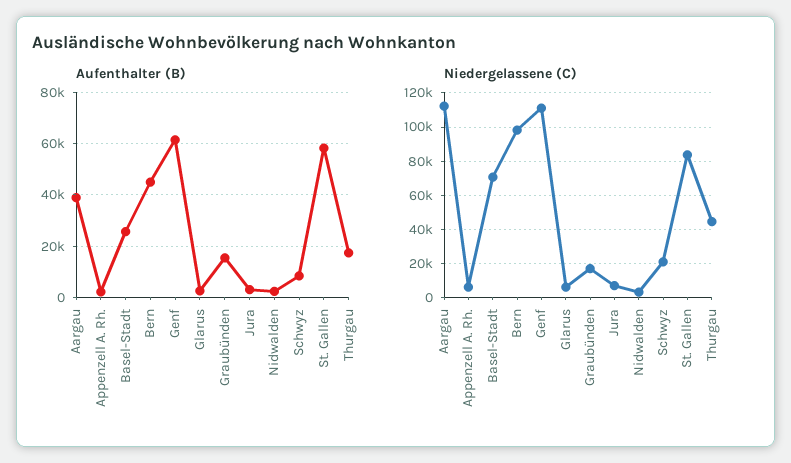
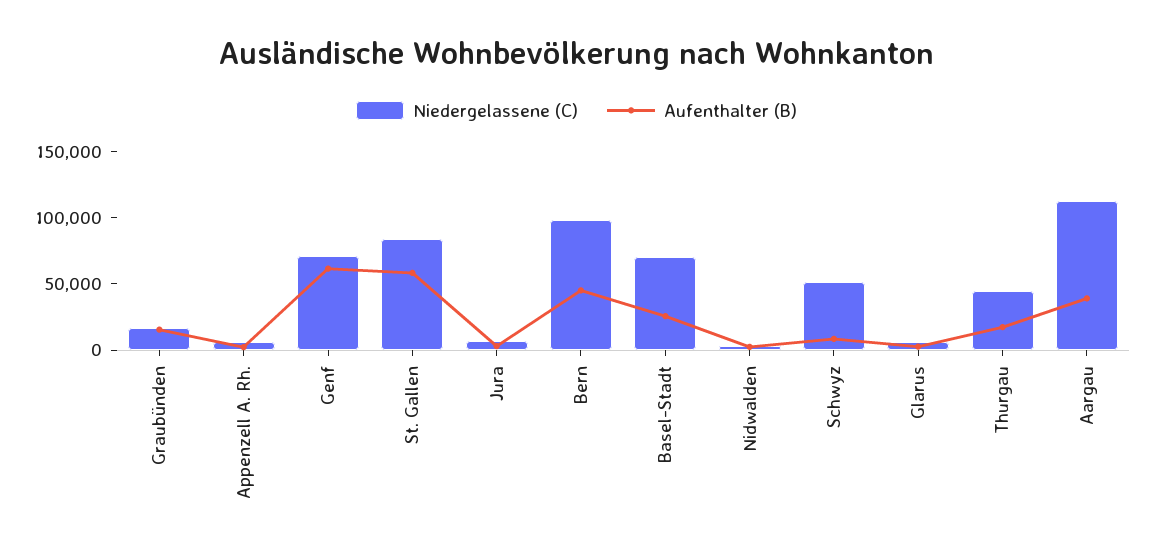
Niedergelassene (C), Genf: 110000 -> 70000
Niedergelassene (C), Schwyz: 20000 -> 50000

